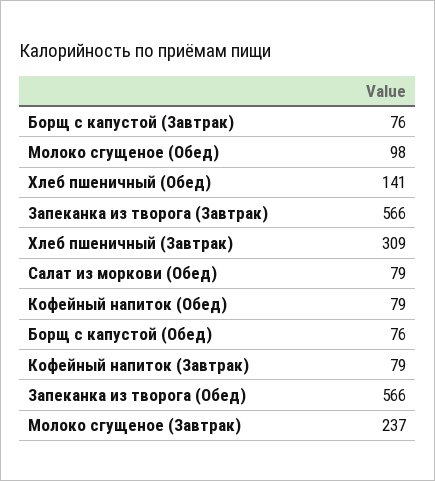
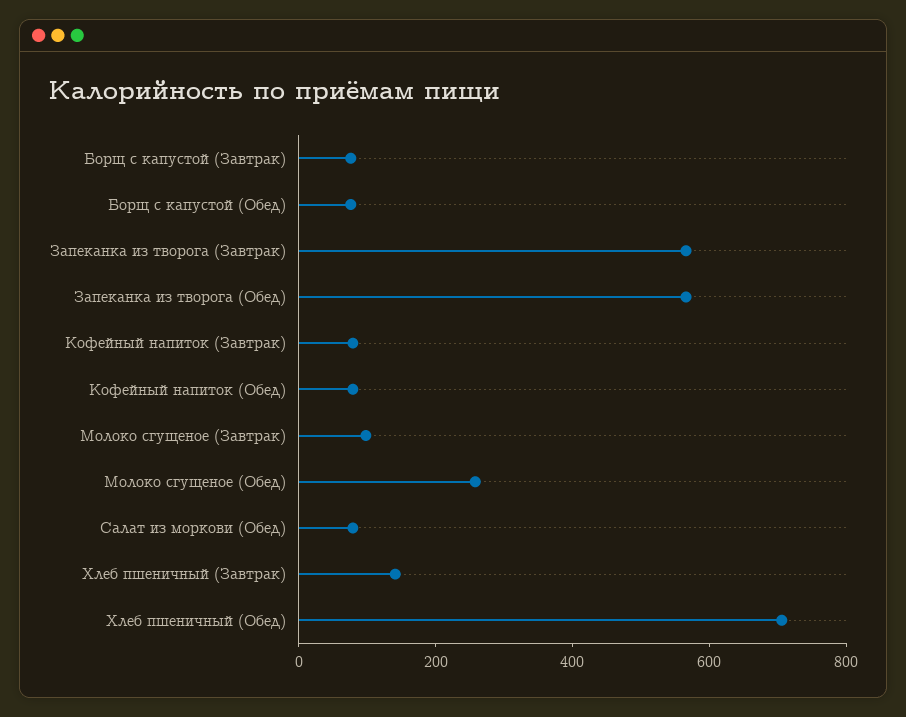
Молоко сгущеное (Обед): 98 -> 250
Хлеб пшеничный (Обед): 141 -> 700
Хлеб пшеничный (Завтрак): 309 -> 150
Молоко сгущеное (Завтрак): 237 -> 100

